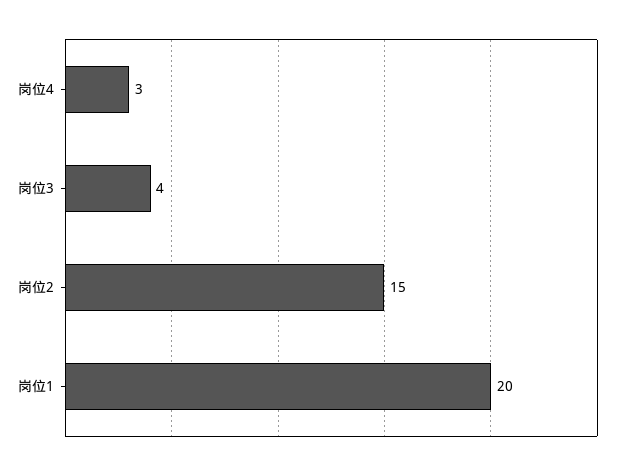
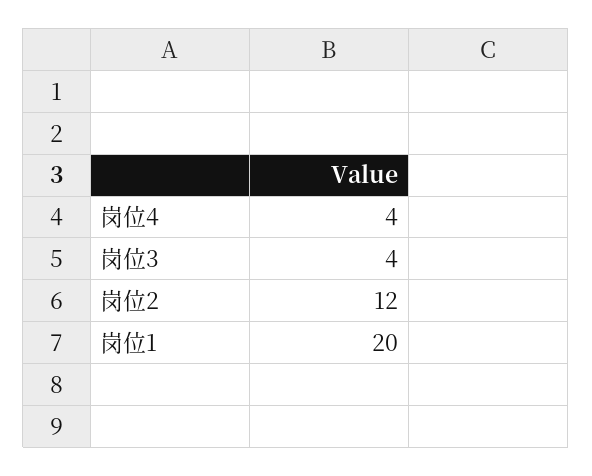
岗位4: 3 -> 4
岗位2: 15 -> 12

